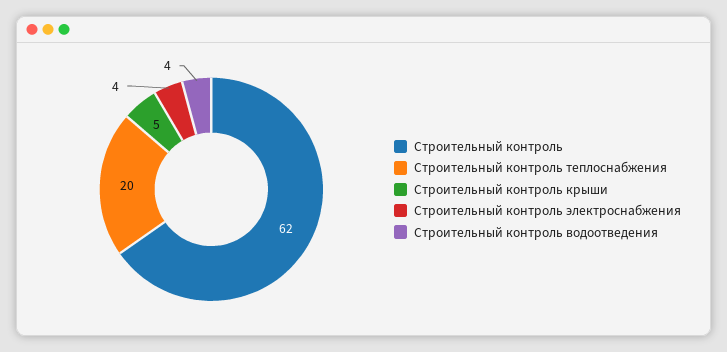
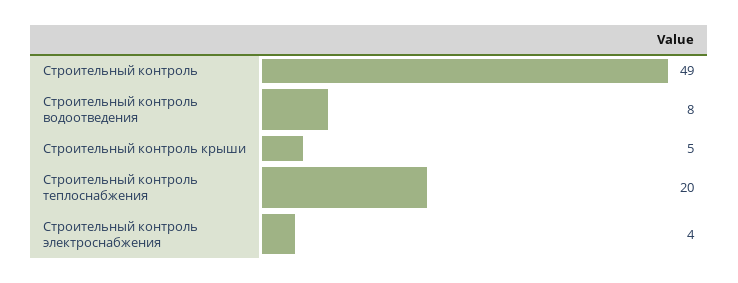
Строительный контроль: 62 -> 49
Строительный контроль водоотведения: 4 -> 8

